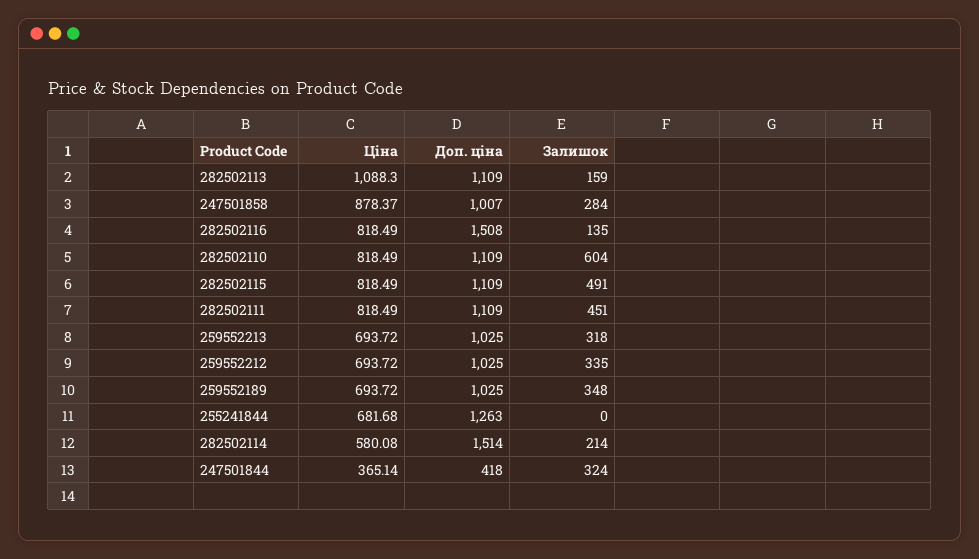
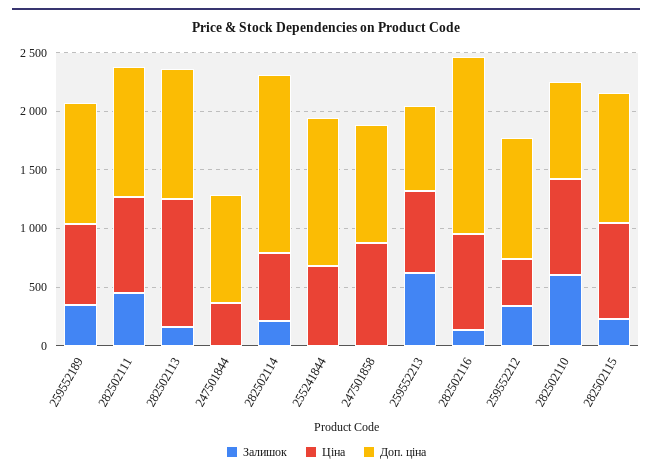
Залишок, 247501858: 284 -> 0
Доп. ціна, 282502110: 1109 -> 800
Залишок, 282502115: 491 -> 200
Доп. ціна, 259552213: 1025 -> 700
Залишок, 259552213: 318 -> 600
Ціна, 259552212: 693.72 -> 400
Доп. ціна, 247501844: 418 -> 900
Залишок, 247501844: 324 -> 0

